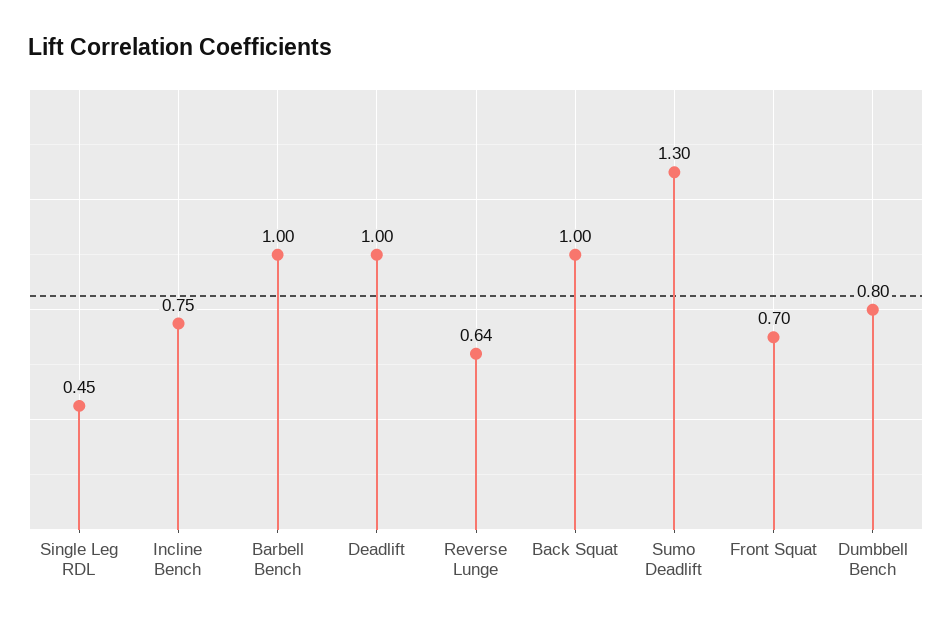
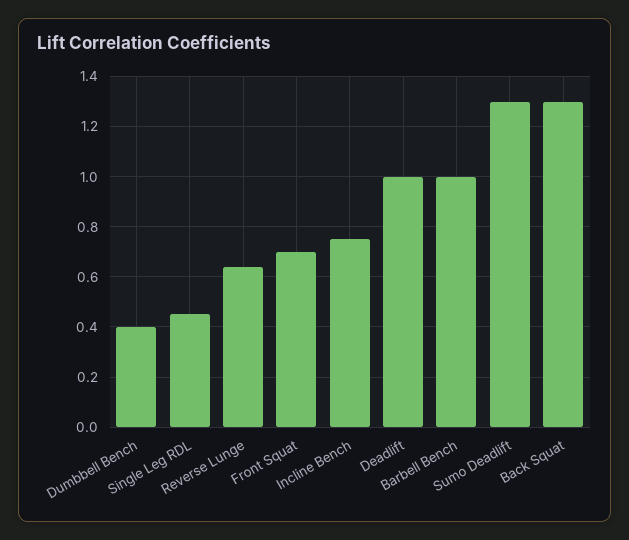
Back Squat: 1 -> 1.3
Dumbbell Bench: 0.8 -> 0.4

